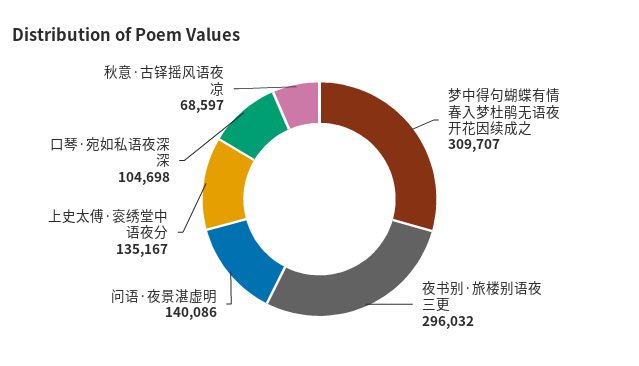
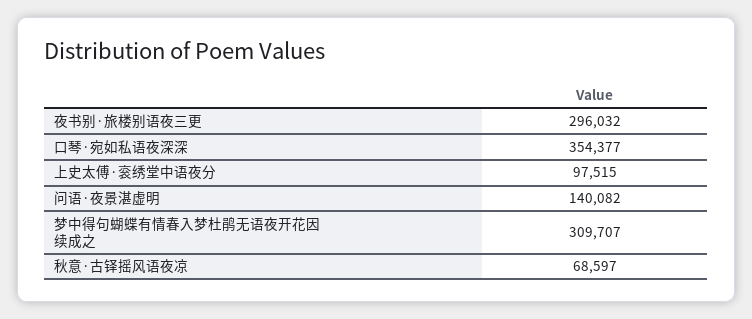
问语·夜景湛虚明: 140086 -> 140082
上史太傅·衮绣堂中语夜分: 135167 -> 97515
口琴·宛如私语夜深深: 104698 -> 354377

